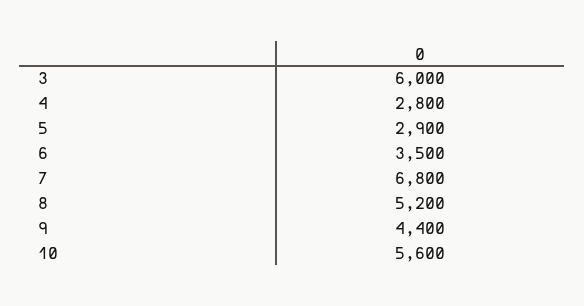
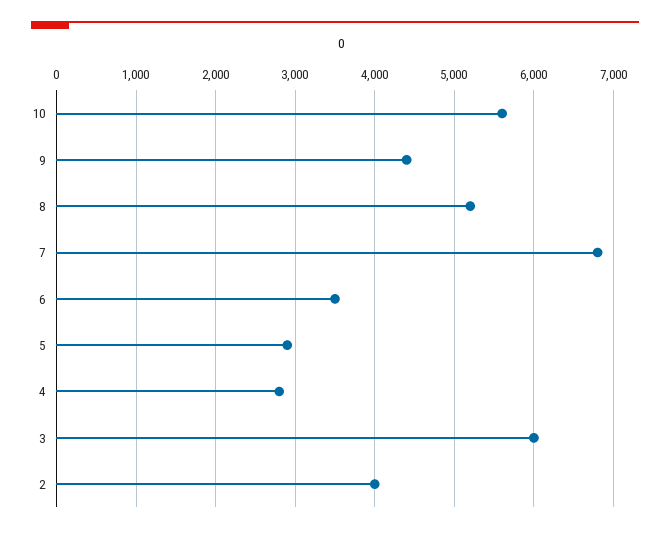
2: none -> 4000

